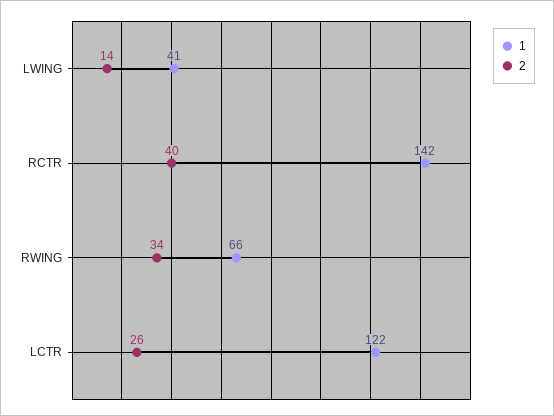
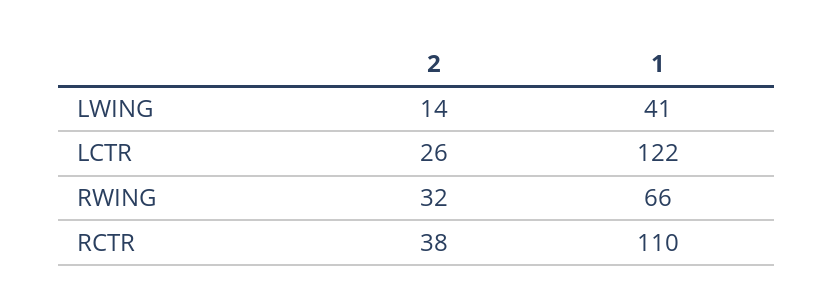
1, RCTR: 142 -> 110
2, RCTR: 40 -> 38
2, RWING: 34 -> 32

